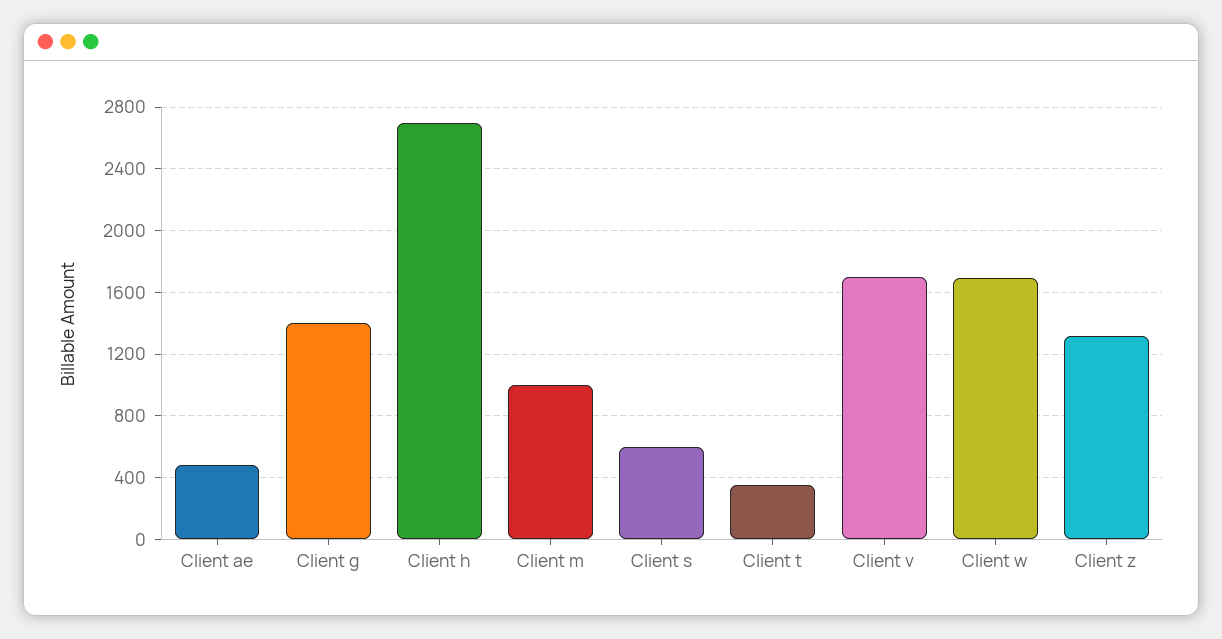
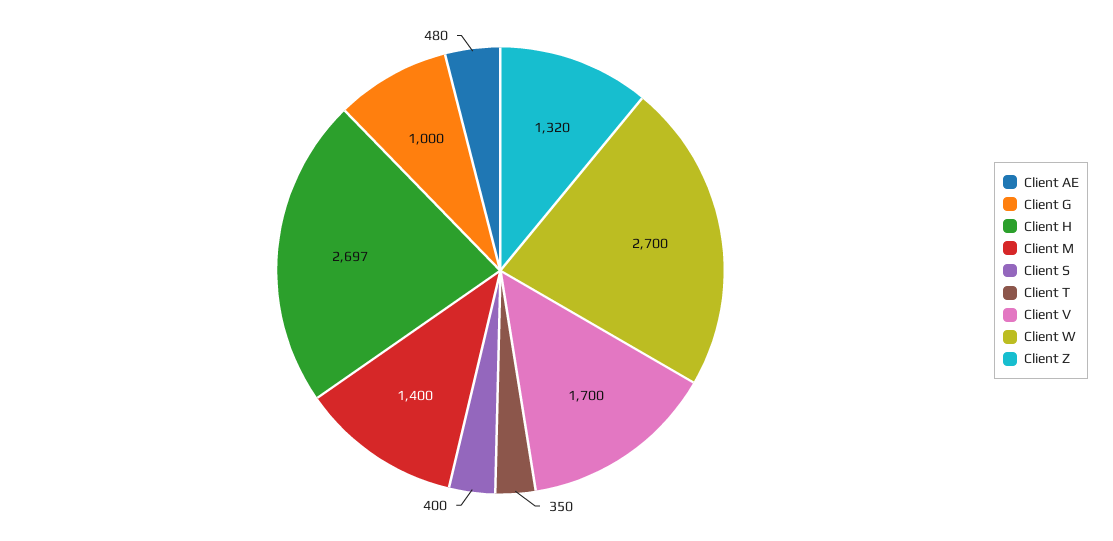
Client g: 1400 -> 1000
Client m: 1000 -> 1400
Client s: 600 -> 400
Client w: 1700 -> 2700

